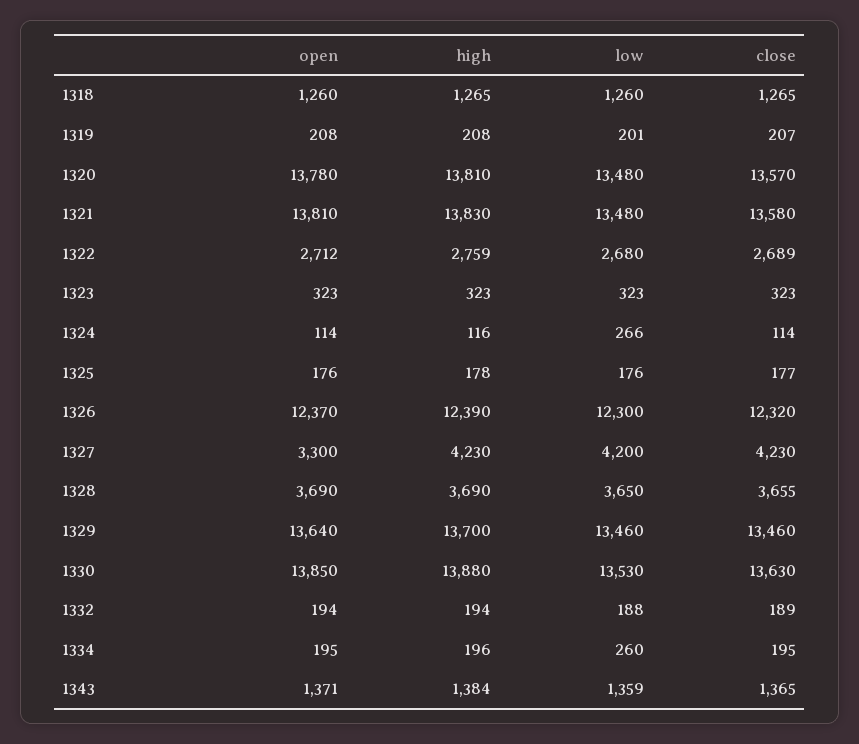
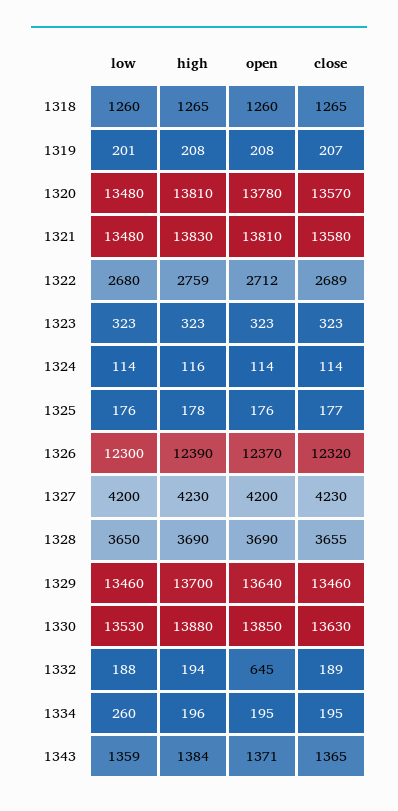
low, 1324: 266 -> 114
open, 1327: 3300 -> 4200
open, 1332: 194 -> 645

